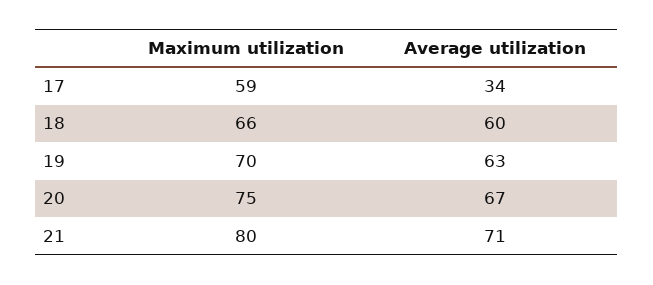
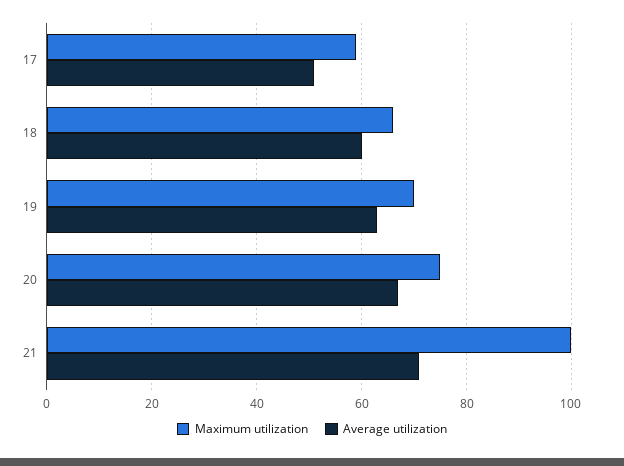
Average utilization, 17: 34 -> 50
Maximum utilization, 21: 80 -> 100

